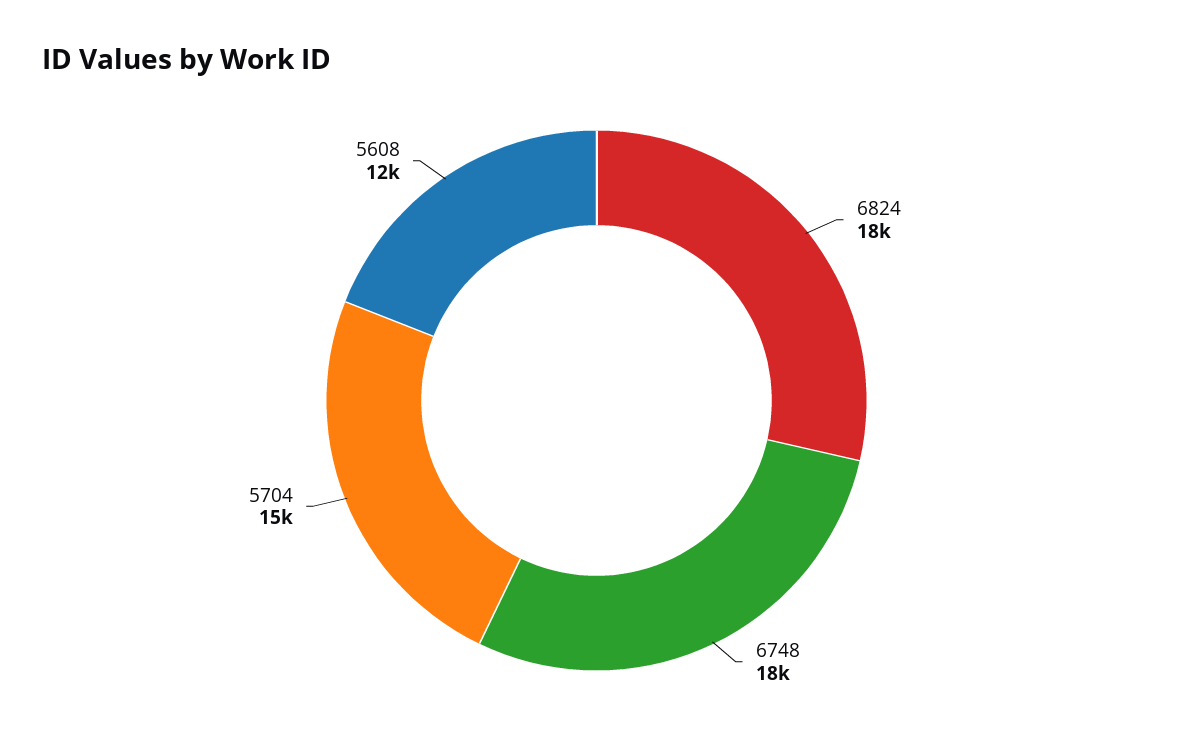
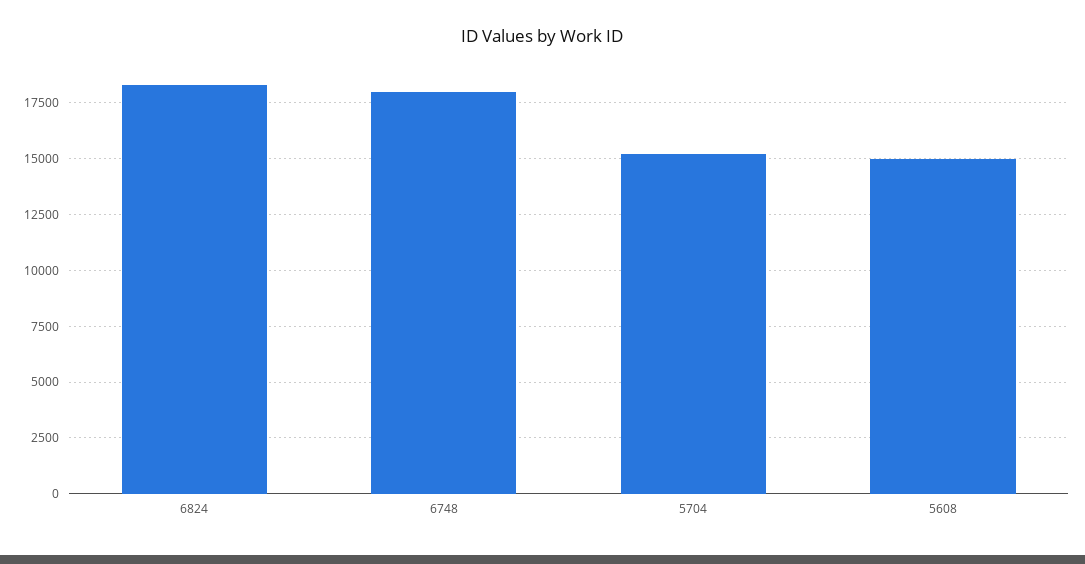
5608: 12000 -> 15000

